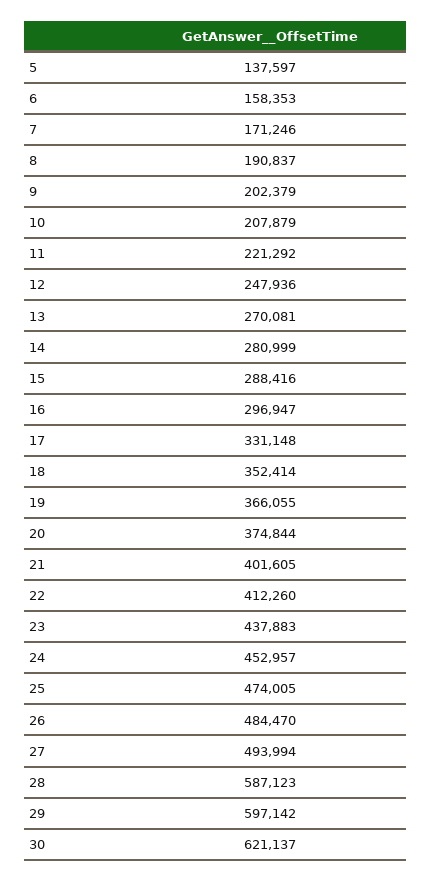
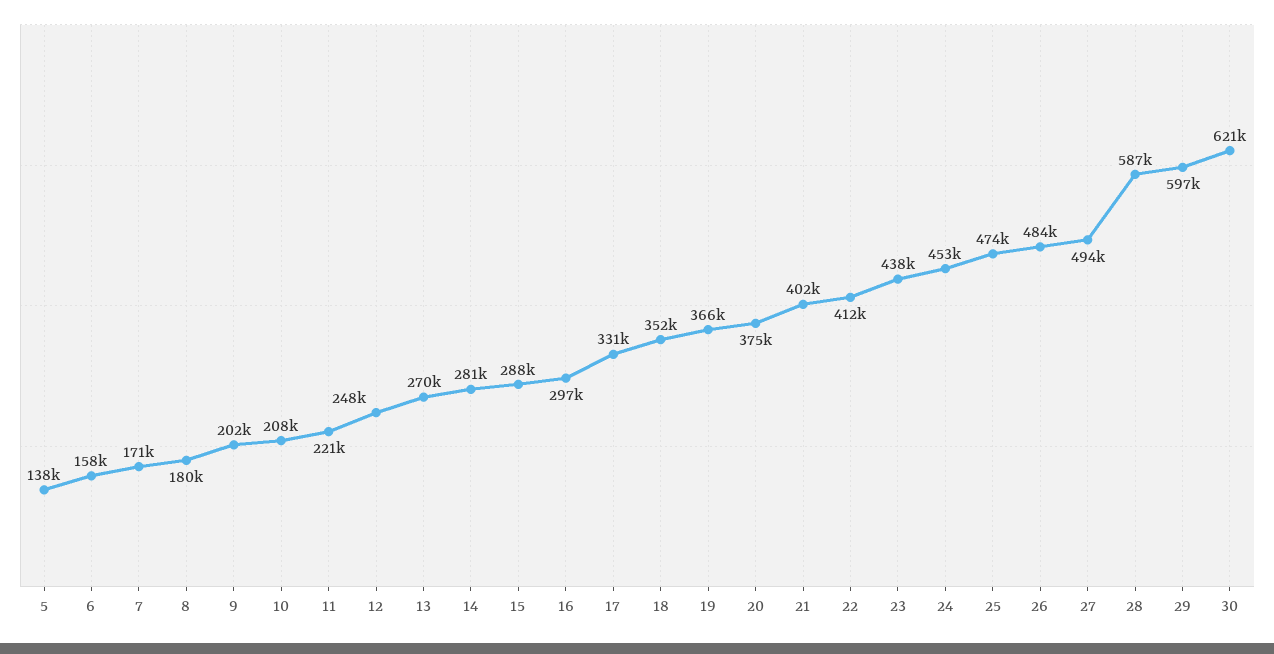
8: 190837 -> 180000

